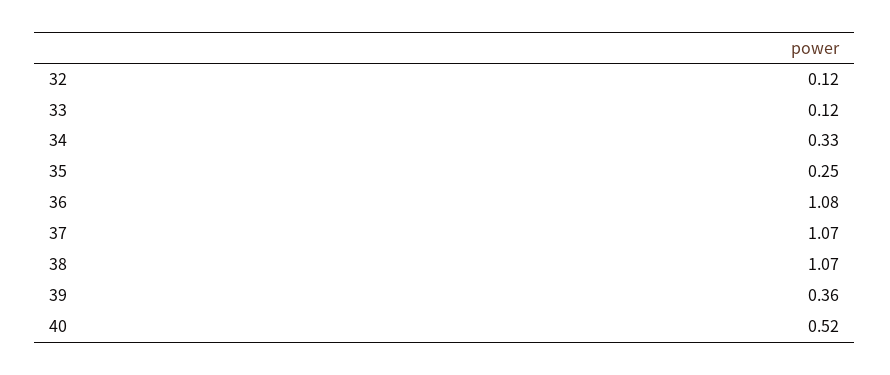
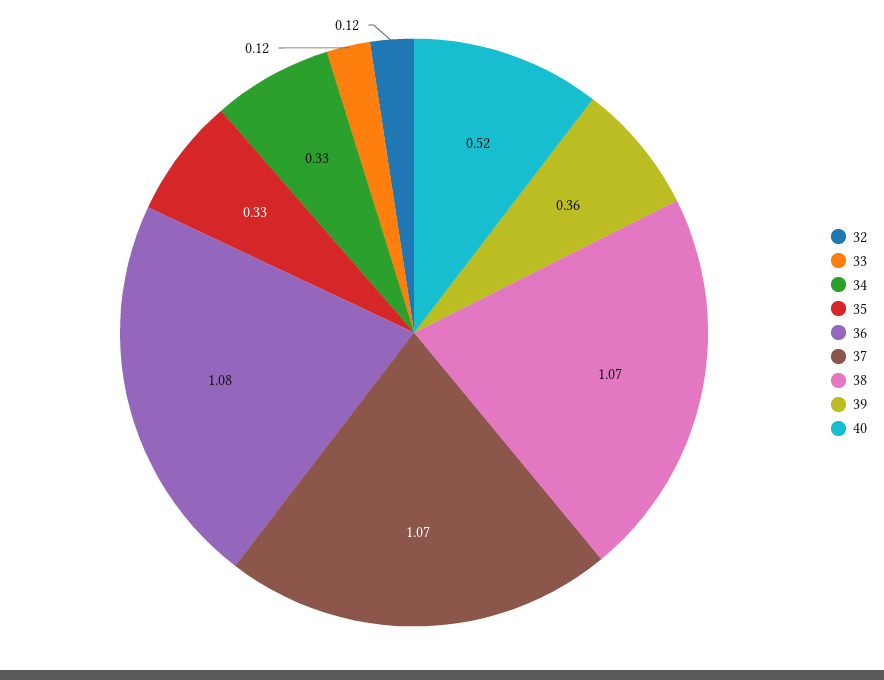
35: 0.25 -> 0.33

